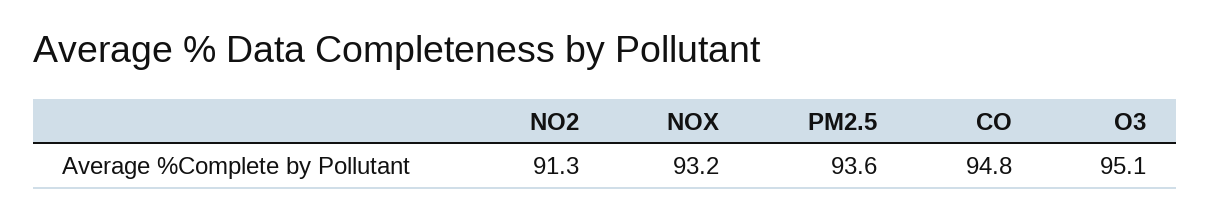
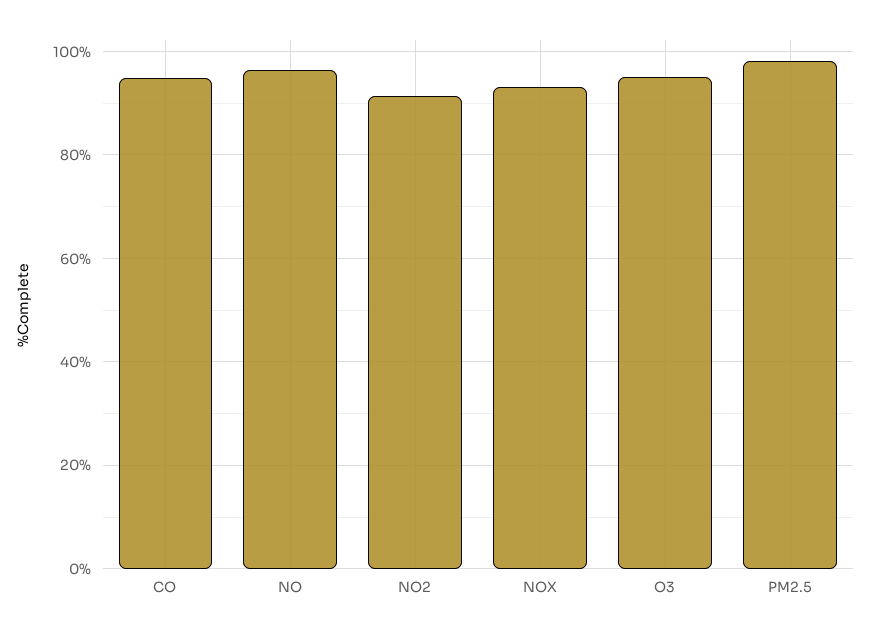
PM2.5: 93.6 -> 98
NO: none -> 96

